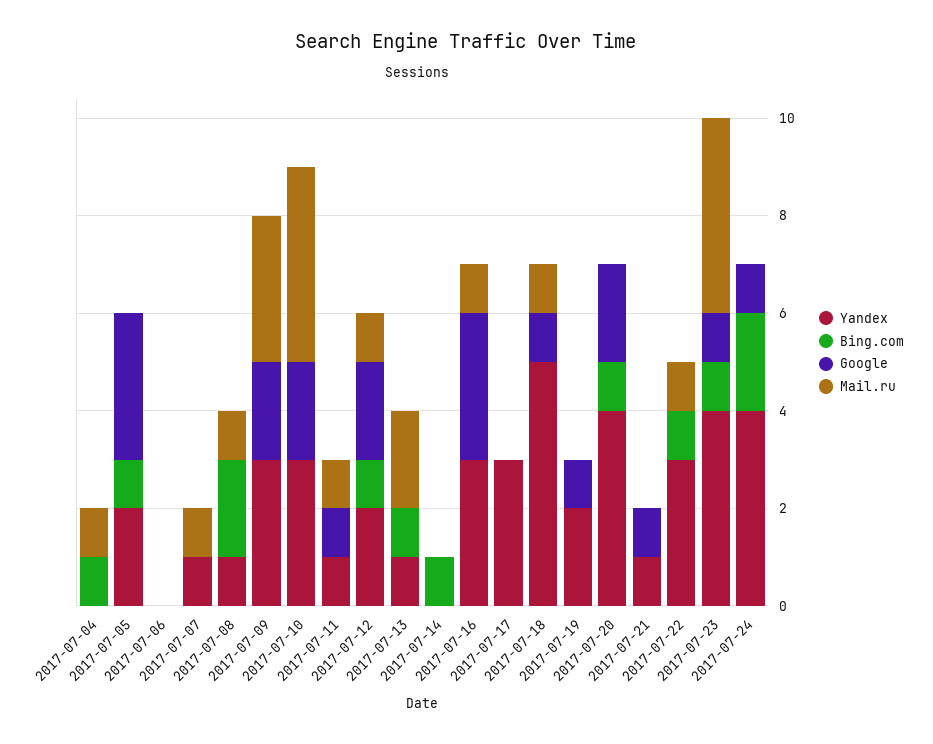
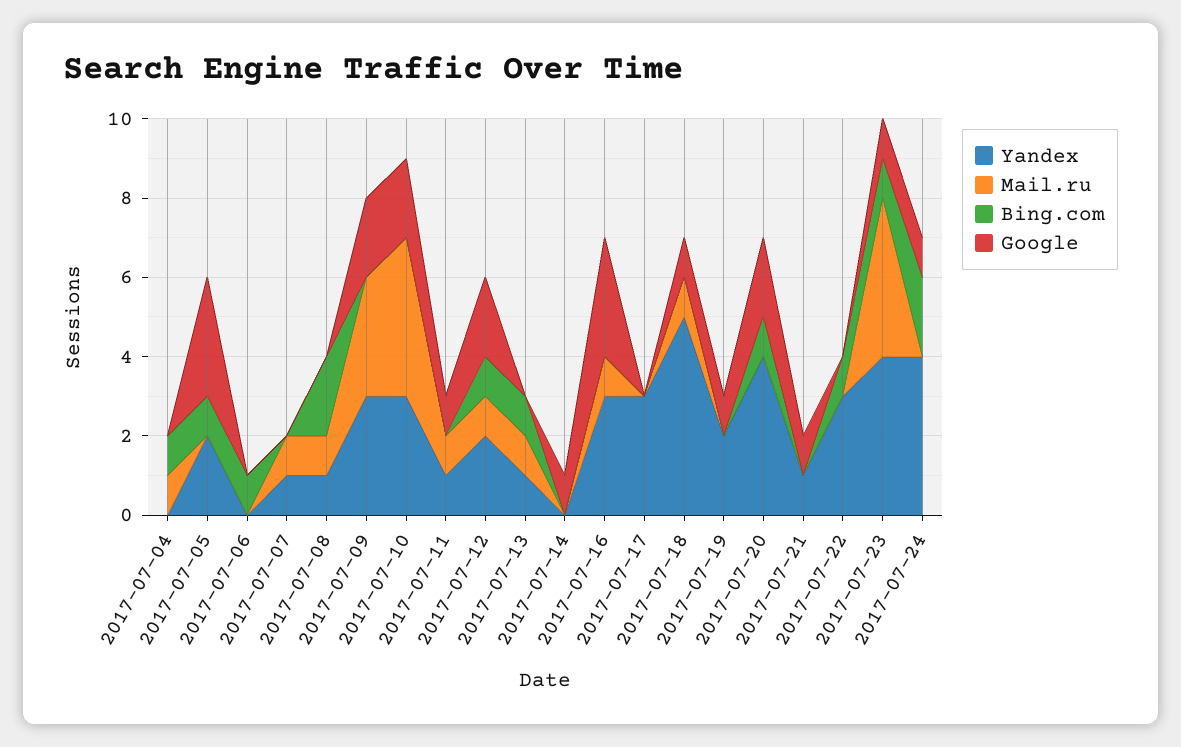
Bing.com, 2017-07-06: 0 -> 1
Mail.ru, 2017-07-13: 2 -> 1
Bing.com, 2017-07-14: 1 -> 0
Google, 2017-07-14: 0 -> 1
Mail.ru, 2017-07-22: 1 -> 0

